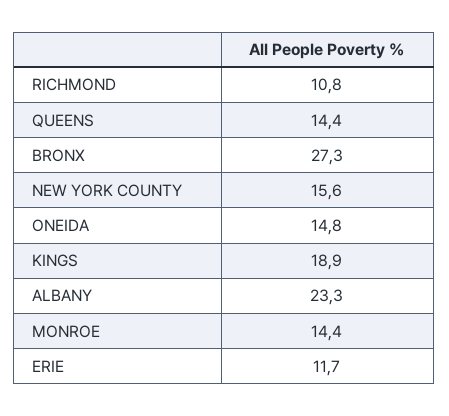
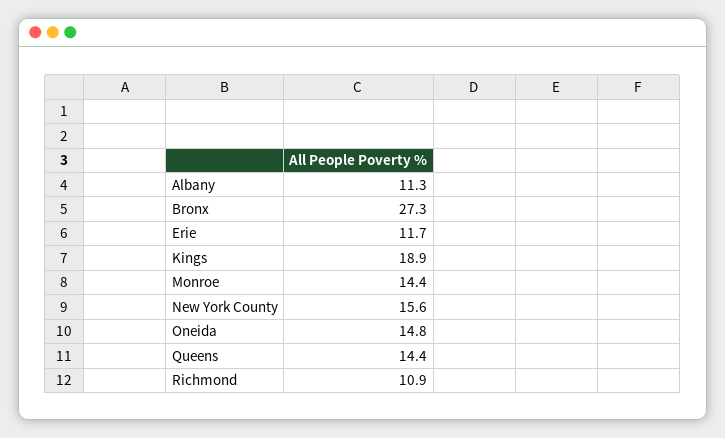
RICHMOND: 10.8 -> 10.9
ALBANY: 23.3 -> 11.3

